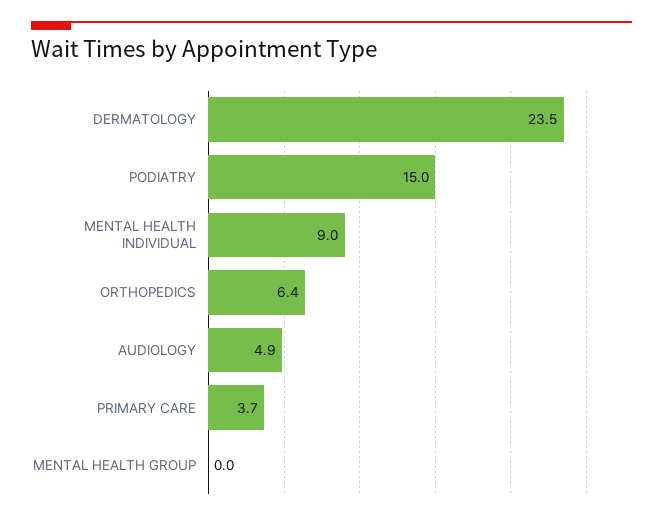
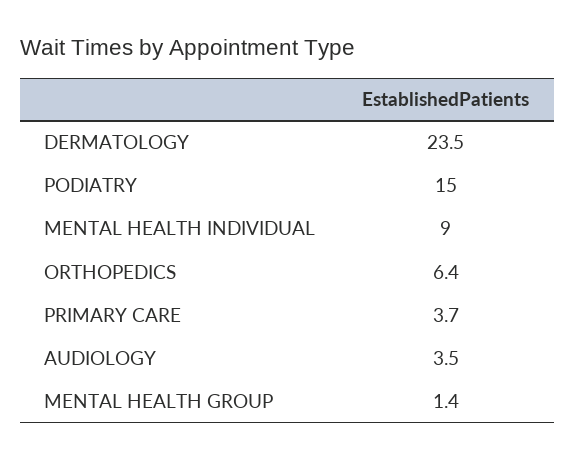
AUDIOLOGY: 4.9 -> 3.5
MENTAL HEALTH GROUP: 0 -> 1.4

